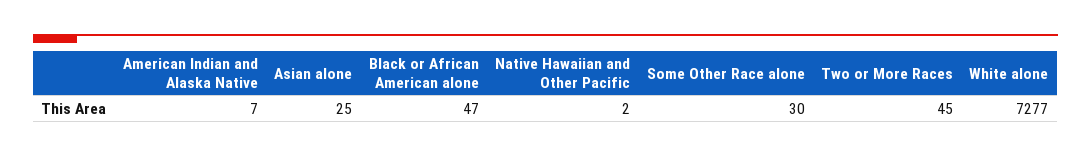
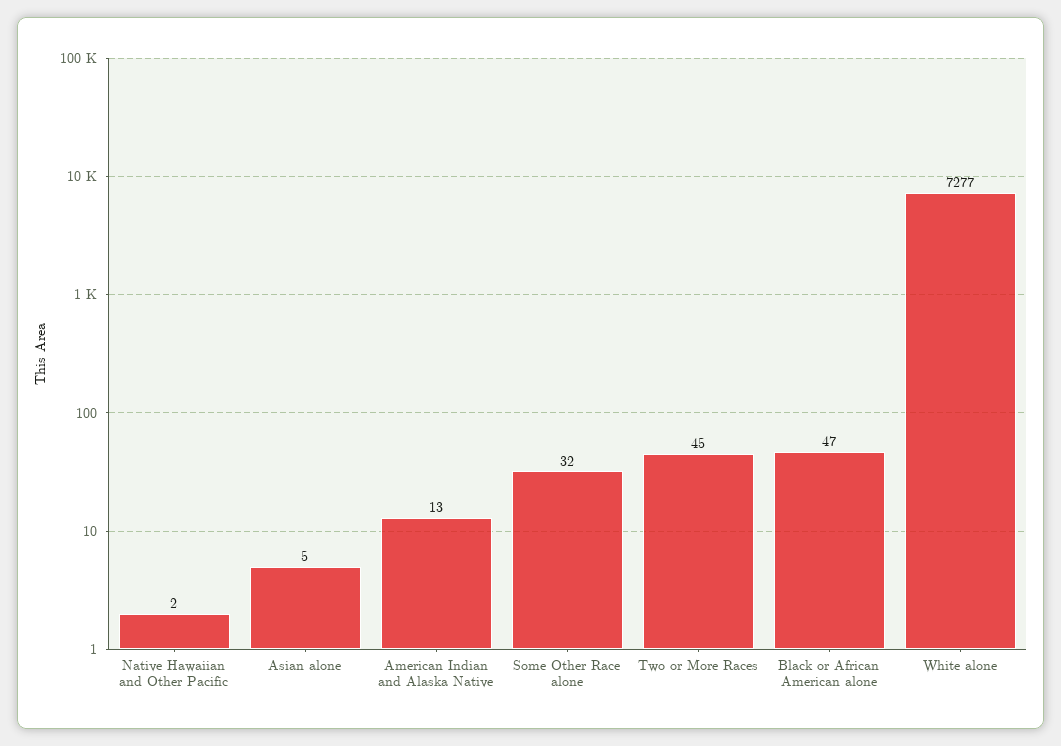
American Indian and Alaska Native: 7 -> 13
Asian alone: 25 -> 5
Some Other Race alone: 30 -> 32

